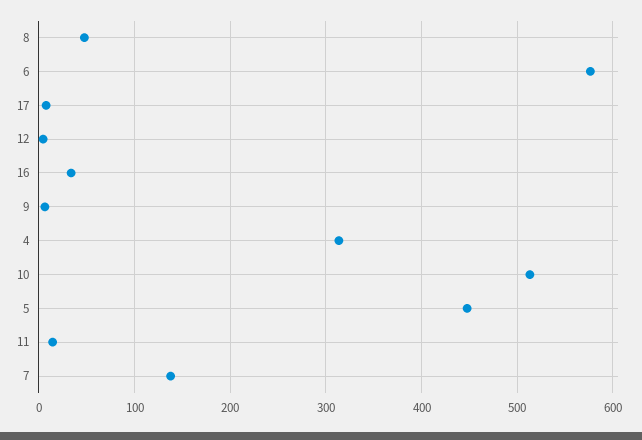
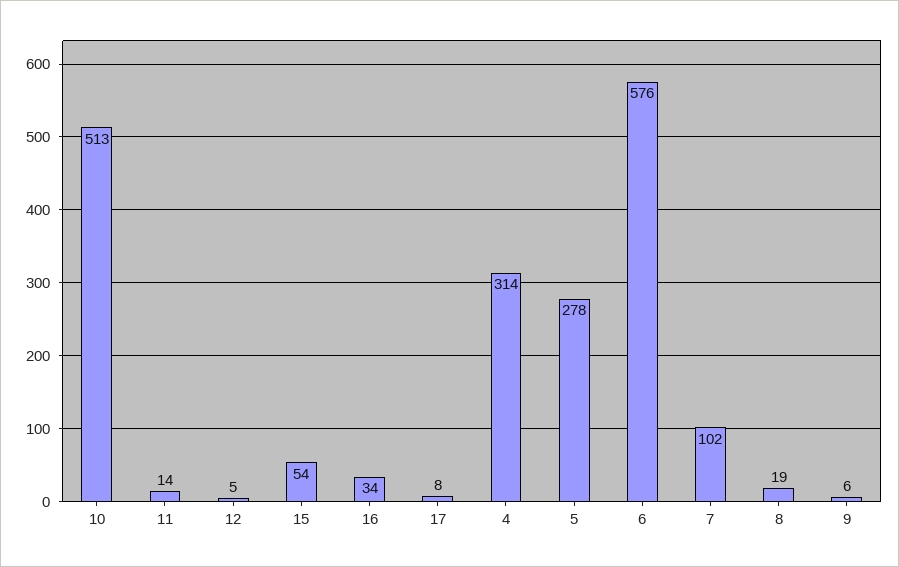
8: 50 -> 19
5: 450 -> 278
7: 140 -> 102
15: none -> 54

